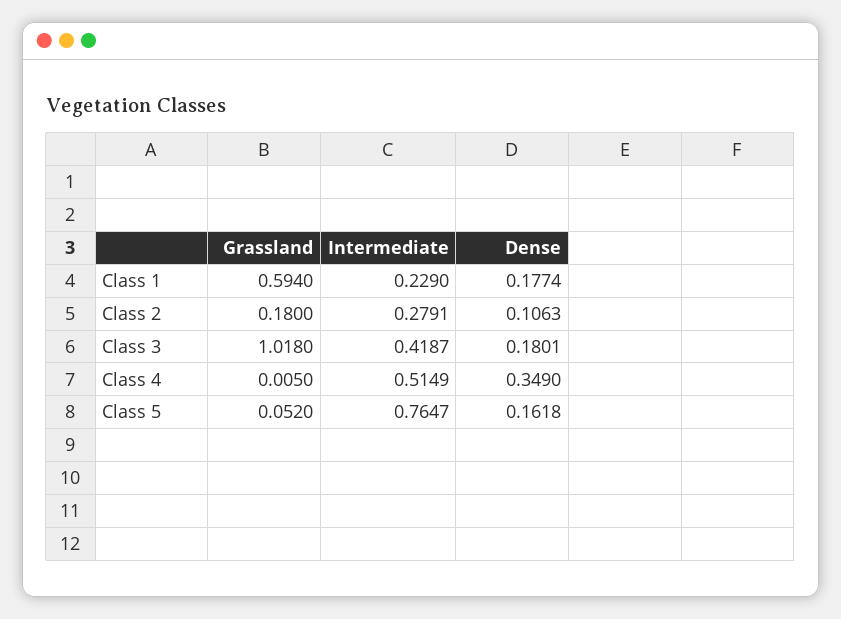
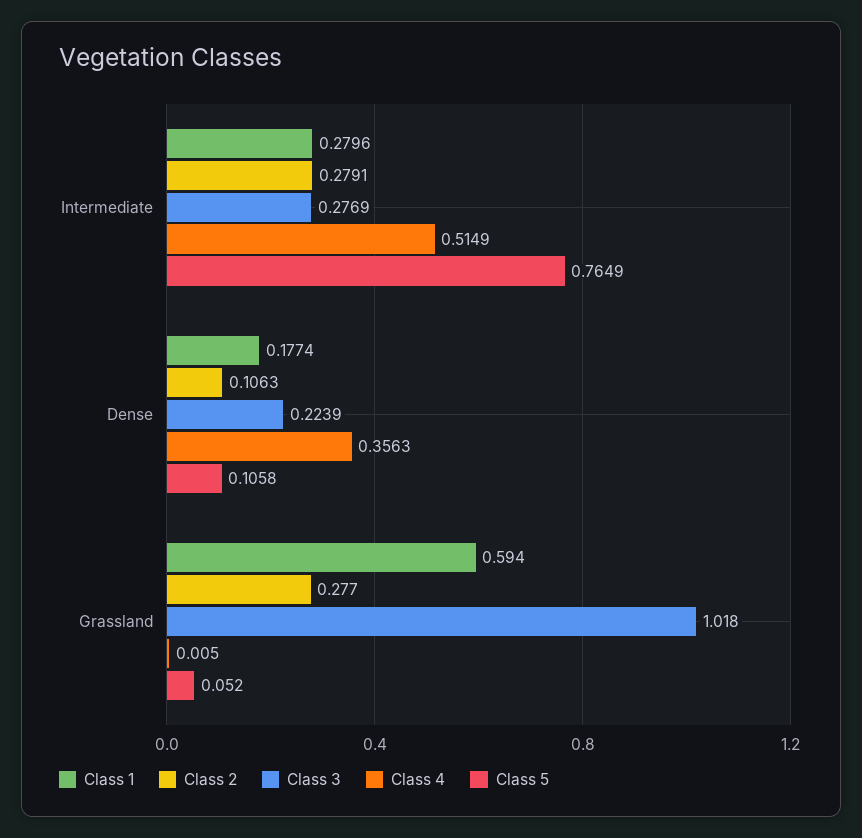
Class 1, Intermediate: 0.229 -> 0.2796
Class 2, Grassland: 0.18 -> 0.277
Class 3, Intermediate: 0.4187 -> 0.2769
Class 3, Dense: 0.1801 -> 0.2239
Class 4, Dense: 0.349 -> 0.3563
Class 5, Intermediate: 0.7647 -> 0.7649
Class 5, Dense: 0.1618 -> 0.1058

